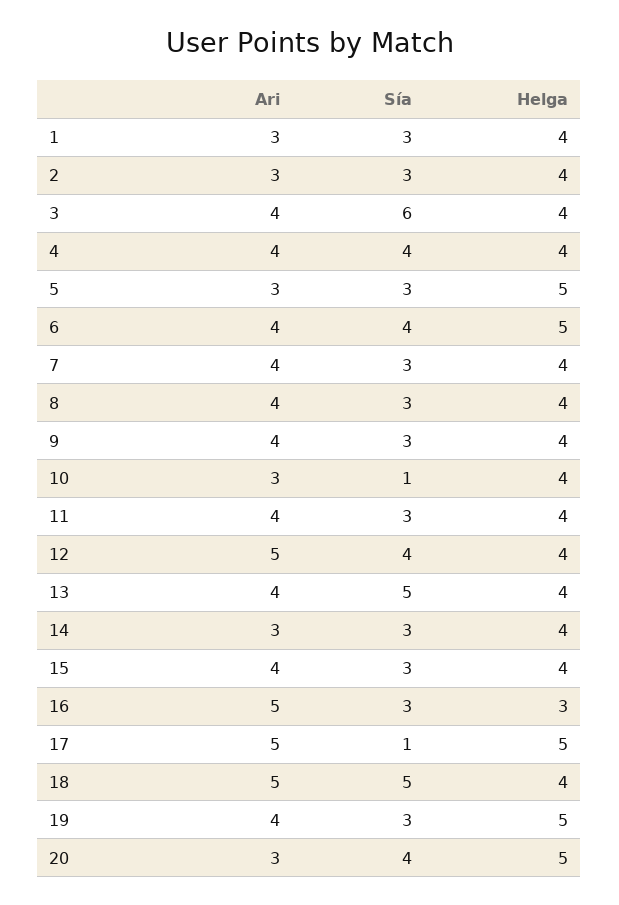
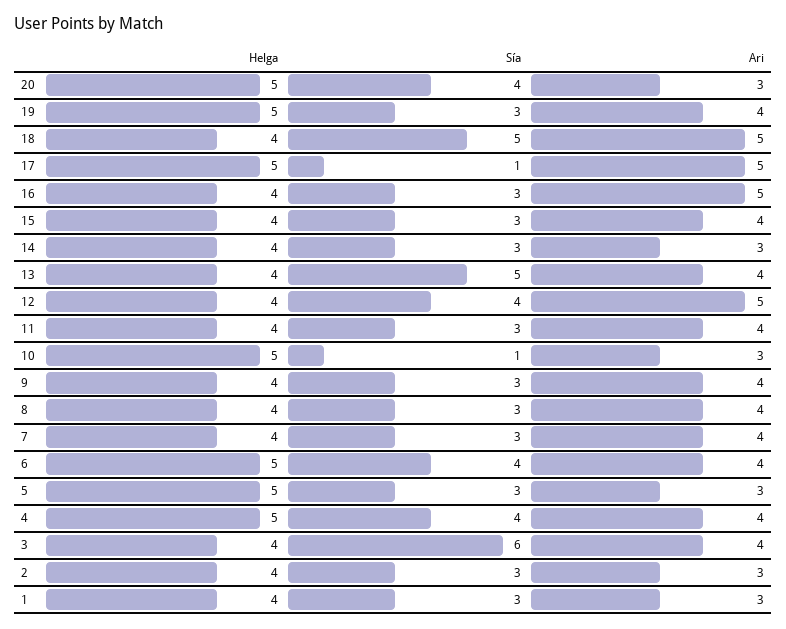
Helga, 4: 4 -> 5
Helga, 10: 4 -> 5
Helga, 16: 3 -> 4

